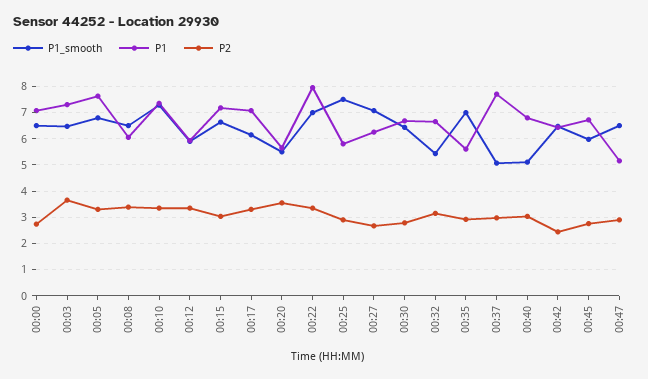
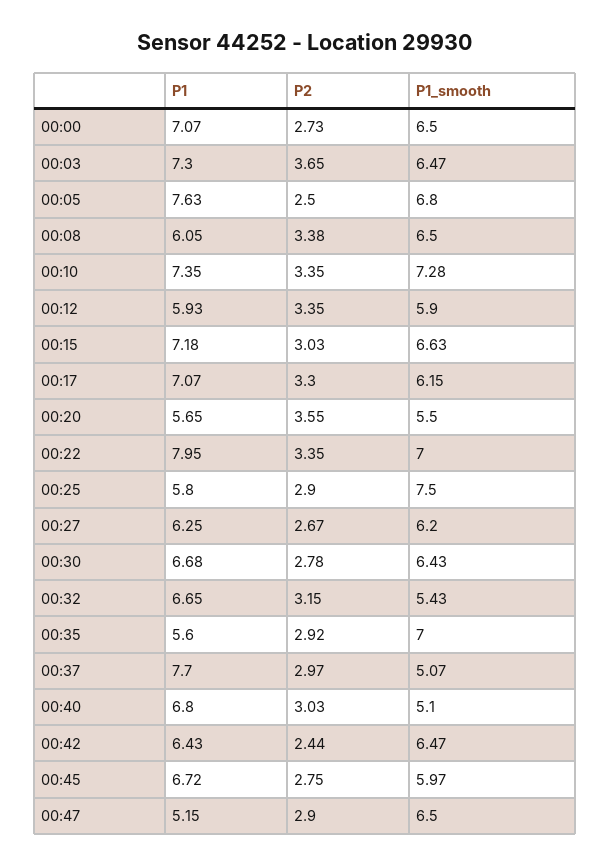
P2, 00:05: 3.25 -> 2.5
P1_smooth, 00:27: 7 -> 6.2

